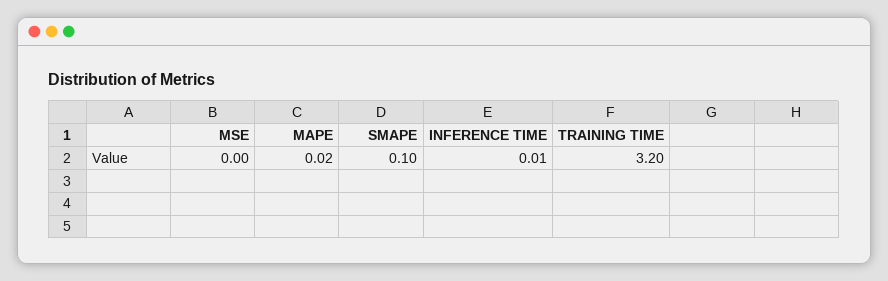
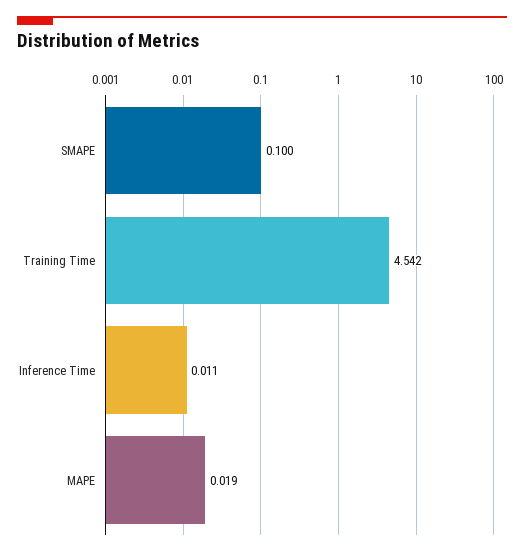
MSE: 0 -> none
TRAINING TIME: 3.2 -> 4.542

